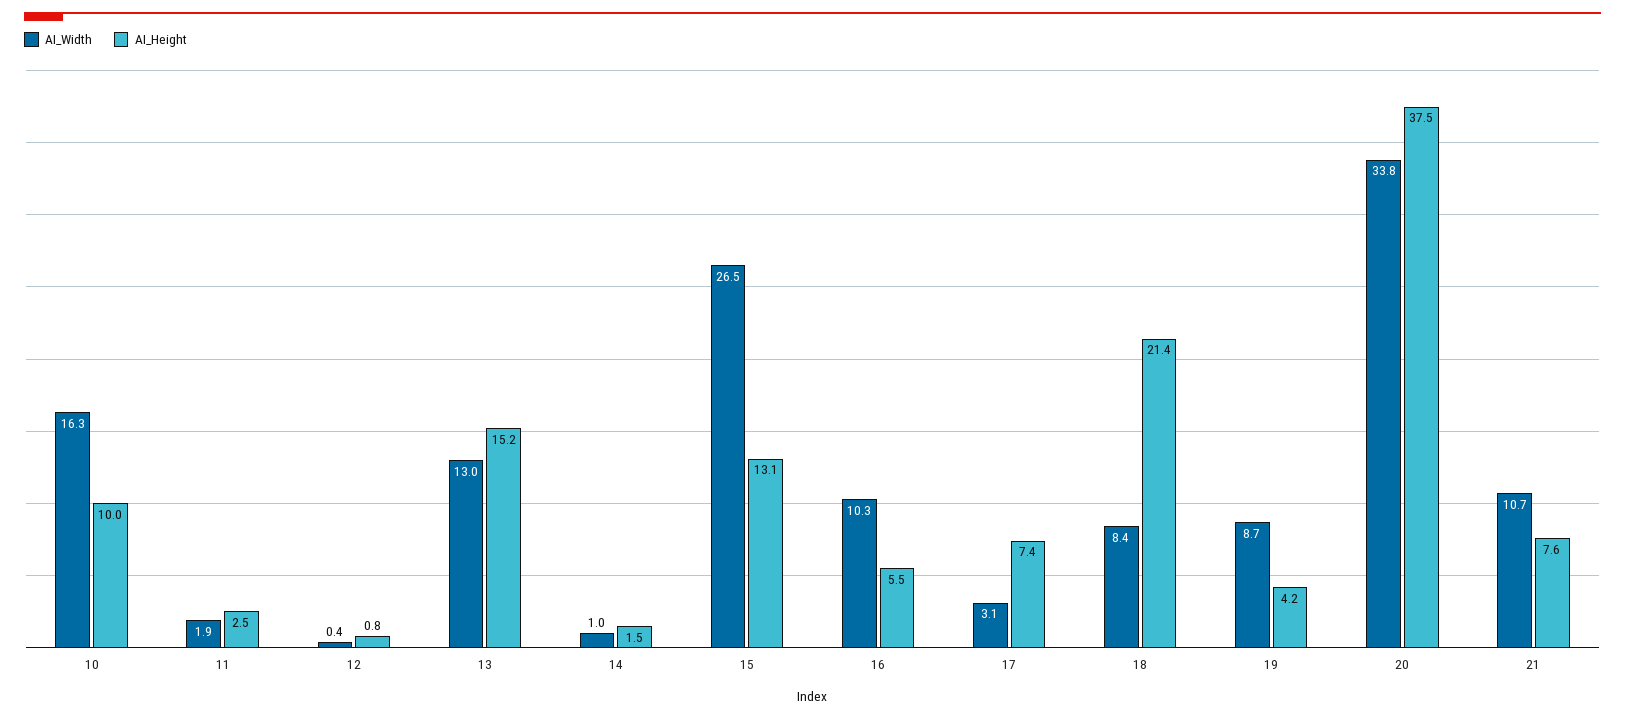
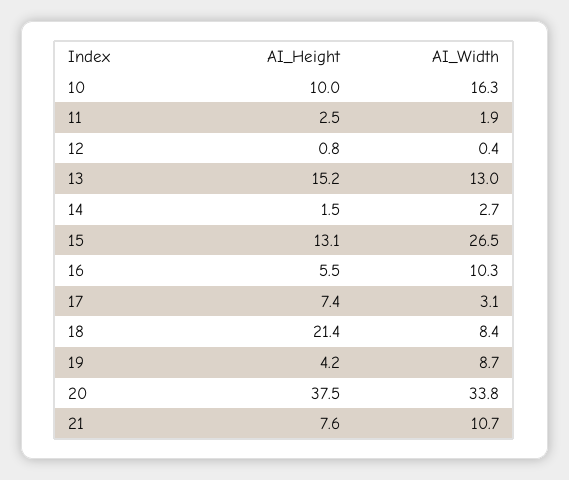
AI_Width, 14: 1 -> 2.7

